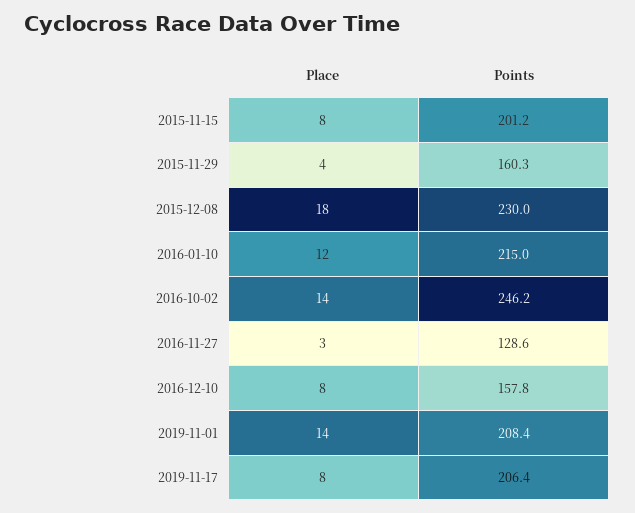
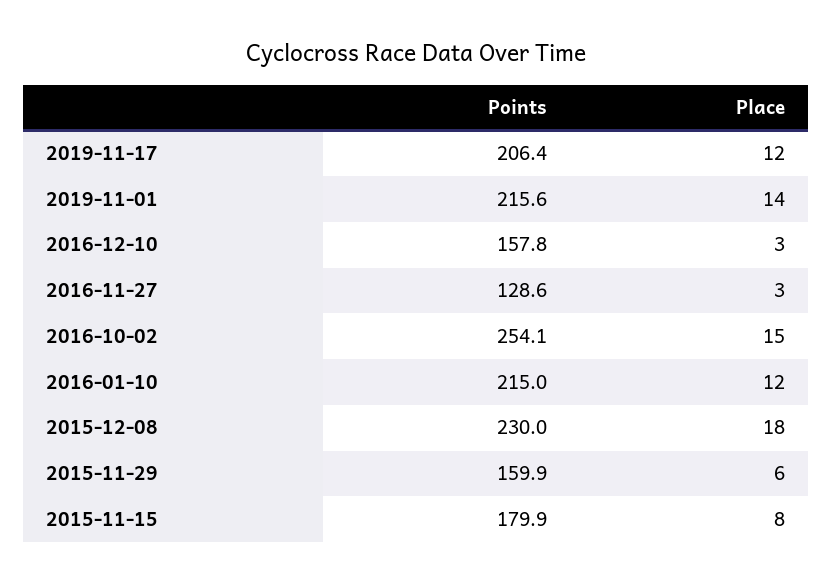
Points, 2015-11-15: 201.2 -> 179.9
Place, 2015-11-29: 4 -> 6
Points, 2015-11-29: 160.3 -> 159.9
Place, 2016-10-02: 14 -> 15
Points, 2016-10-02: 246.2 -> 254.1
Place, 2016-12-10: 8 -> 3
Points, 2019-11-01: 208.4 -> 215.6
Place, 2019-11-17: 8 -> 12

